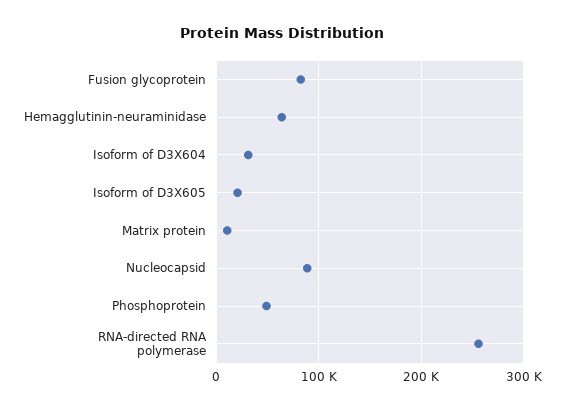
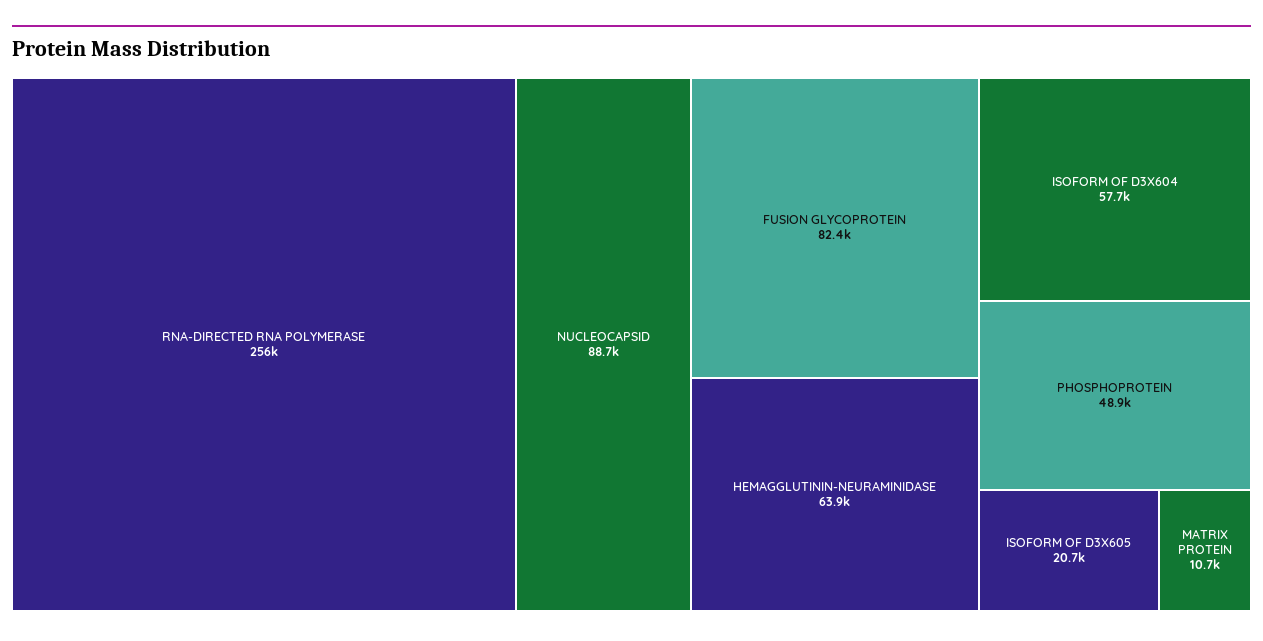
Isoform of D3X604: 30000 -> 57700

